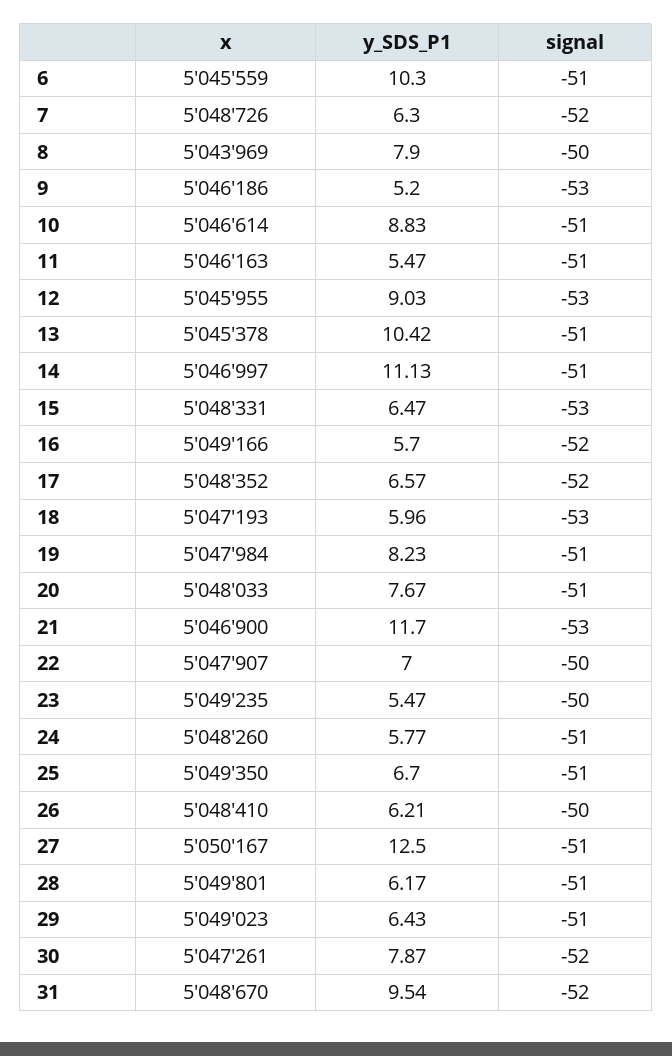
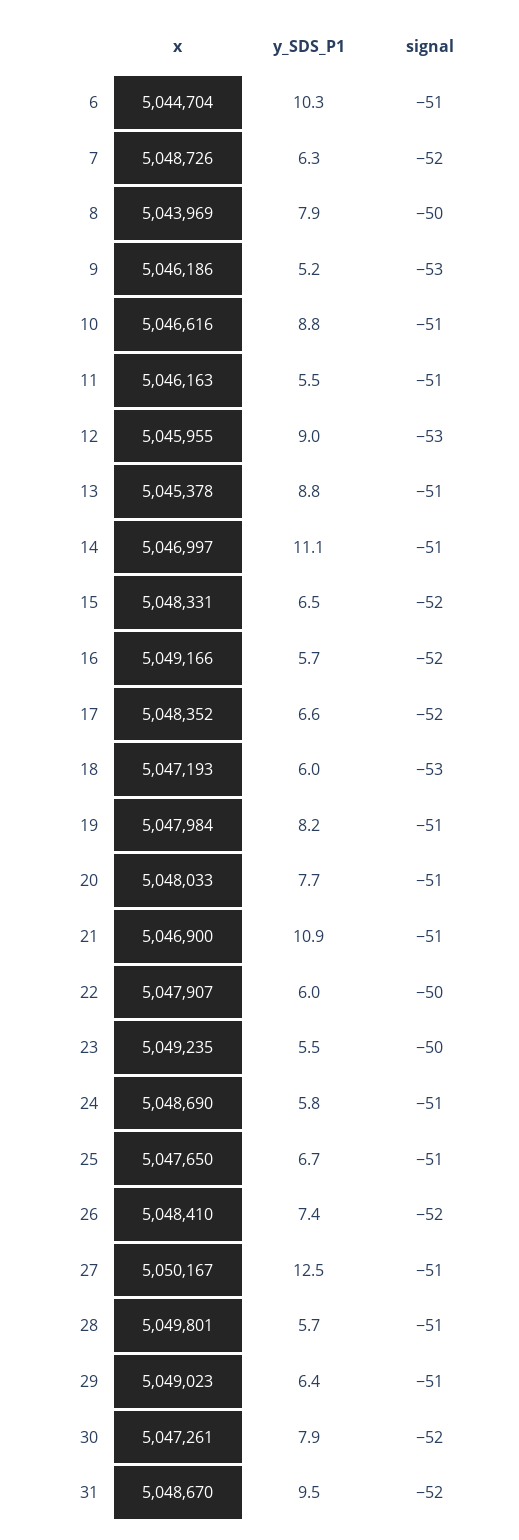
x, 6: 5045559 -> 5044704
x, 10: 5046614 -> 5046616
y_SDS_P1, 13: 10.42 -> 8.8
signal, 15: -53 -> -52
y_SDS_P1, 21: 11.7 -> 10.9
signal, 21: -53 -> -51
y_SDS_P1, 22: 7 -> 6
x, 24: 5048260 -> 5048690
x, 25: 5049350 -> 5047650
y_SDS_P1, 26: 6.21 -> 7.4
signal, 26: -50 -> -52
y_SDS_P1, 28: 6.17 -> 5.7

